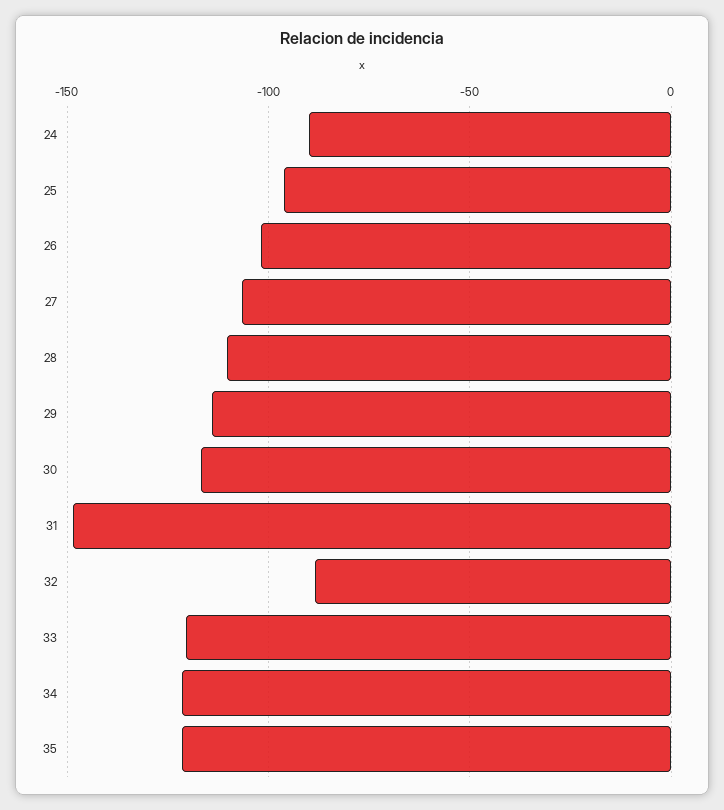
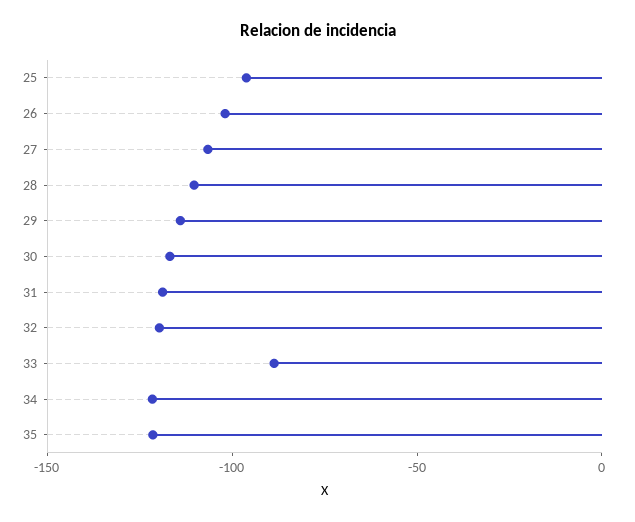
24: -90 -> none
31: -150 -> -120
32: -90 -> -120
33: -120 -> -90

